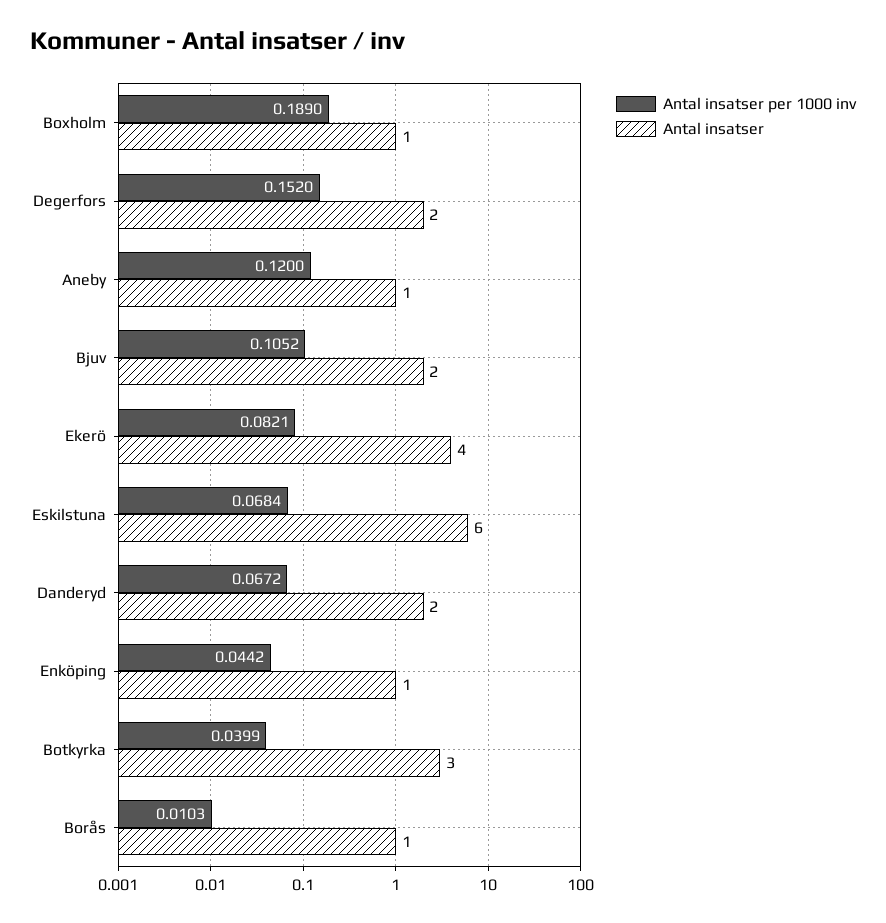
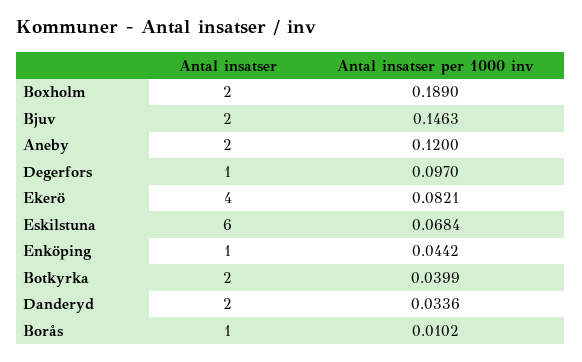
Antal insatser, Boxholm: 1 -> 2
Antal insatser per 1000 inv, Degerfors: 0.152 -> 0.097
Antal insatser, Degerfors: 2 -> 1
Antal insatser, Aneby: 1 -> 2
Antal insatser per 1000 inv, Bjuv: 0.1052 -> 0.1463
Antal insatser per 1000 inv, Danderyd: 0.0672 -> 0.0336
Antal insatser, Botkyrka: 3 -> 2
Antal insatser per 1000 inv, Borås: 0.0103 -> 0.0102

